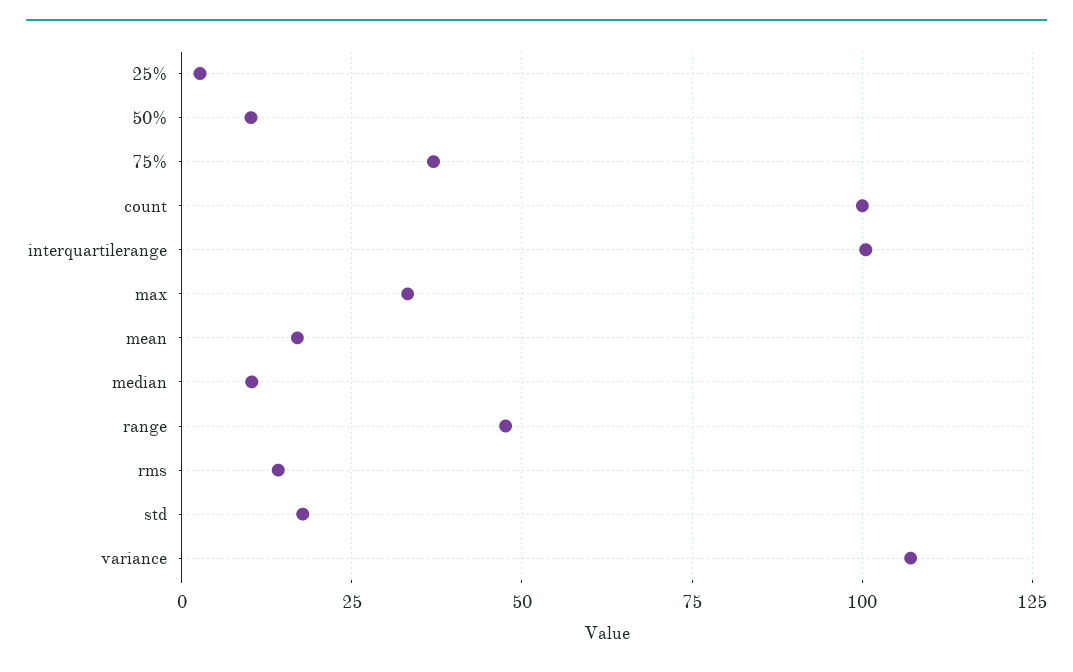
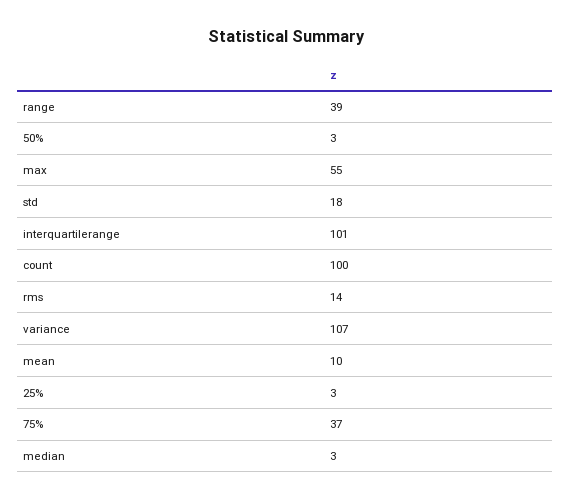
50%: 10 -> 3
max: 32.5 -> 55
mean: 17.5 -> 10
median: 10 -> 3
range: 47.5 -> 39

